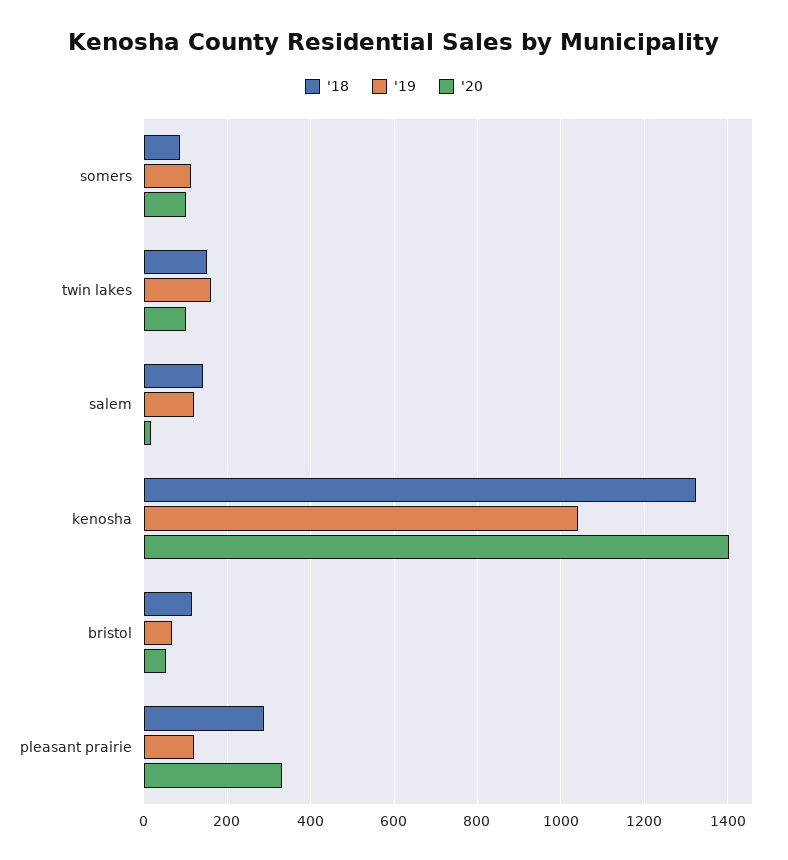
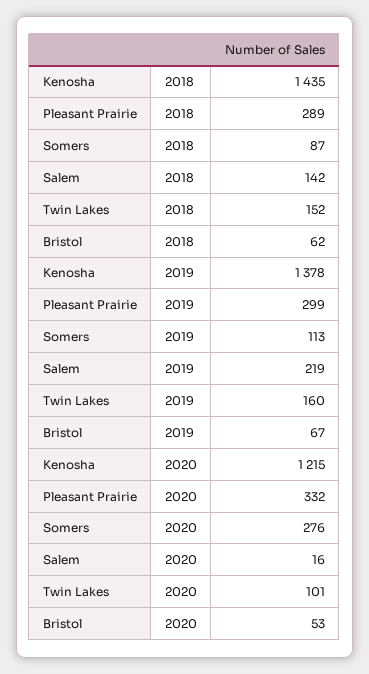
'20, somers: 100 -> 276
'19, salem: 120 -> 219
'18, kenosha: 1320 -> 1435
'19, kenosha: 1040 -> 1378
'20, kenosha: 1400 -> 1215
'18, bristol: 120 -> 62
'19, pleasant prairie: 120 -> 299

